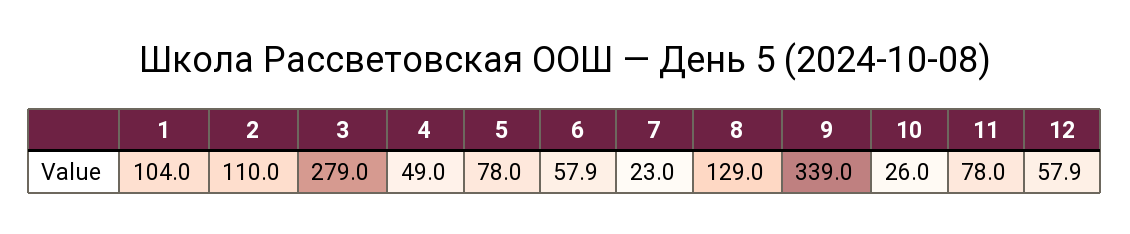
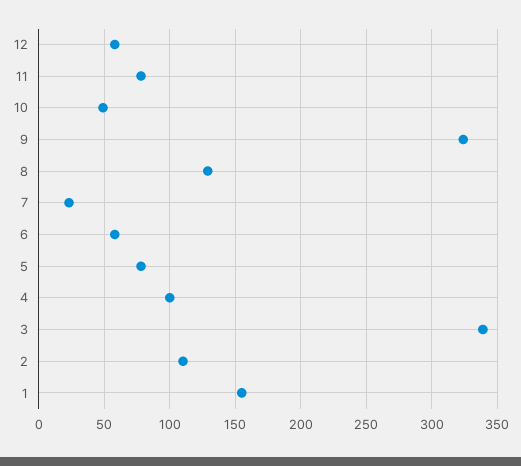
1: 104 -> 155
3: 279 -> 340
4: 49 -> 100
9: 339 -> 325
10: 26 -> 50

